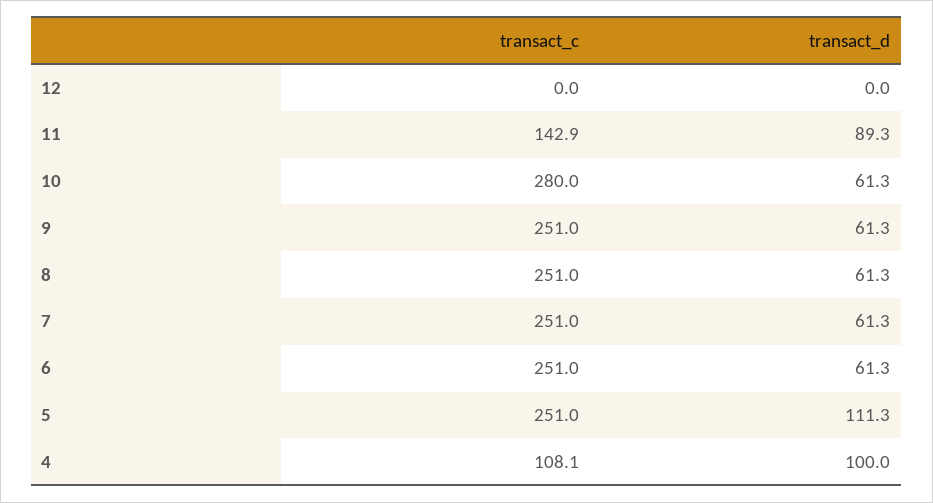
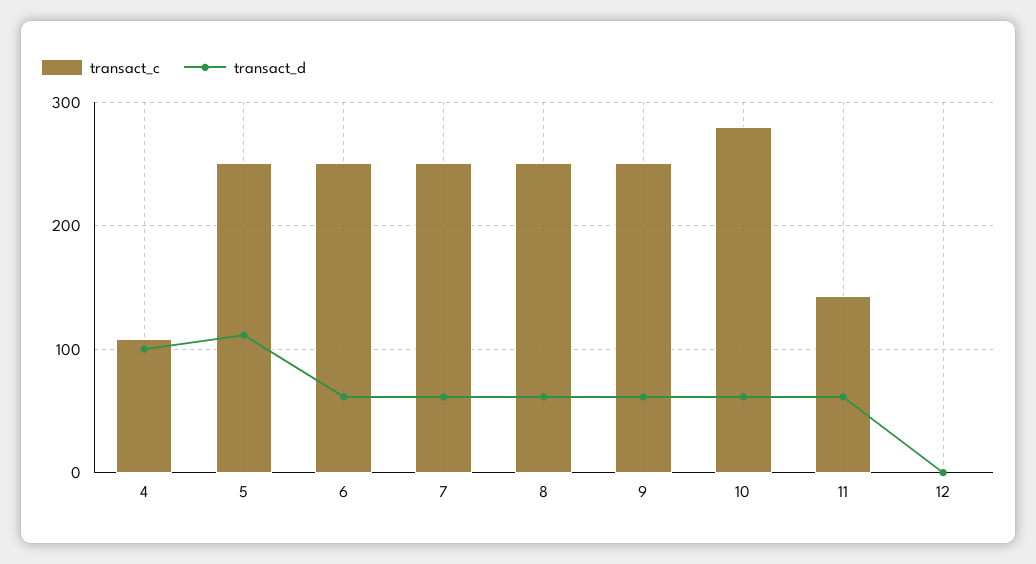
transact_d, 11: 89.3 -> 60

